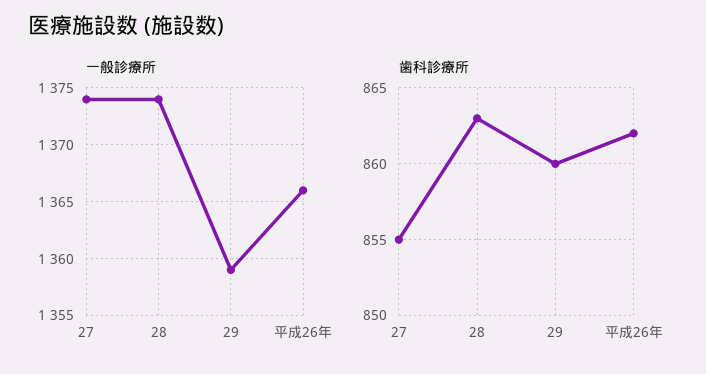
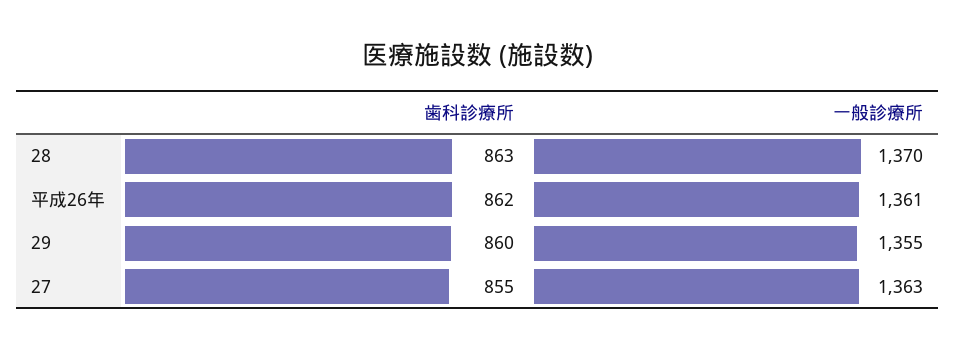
一般診療所, 27: 1374 -> 1363
一般診療所, 28: 1374 -> 1370
一般診療所, 29: 1359 -> 1355
一般診療所, 平成26年: 1366 -> 1361

